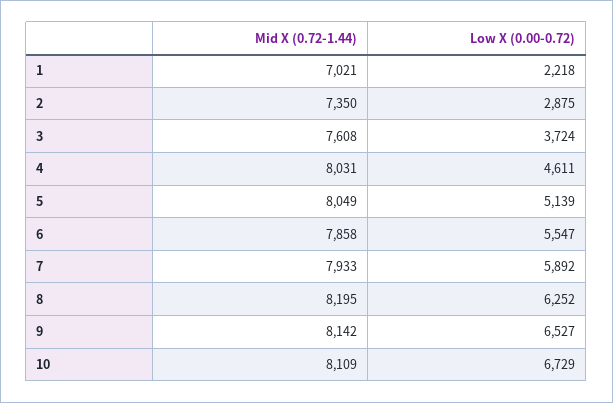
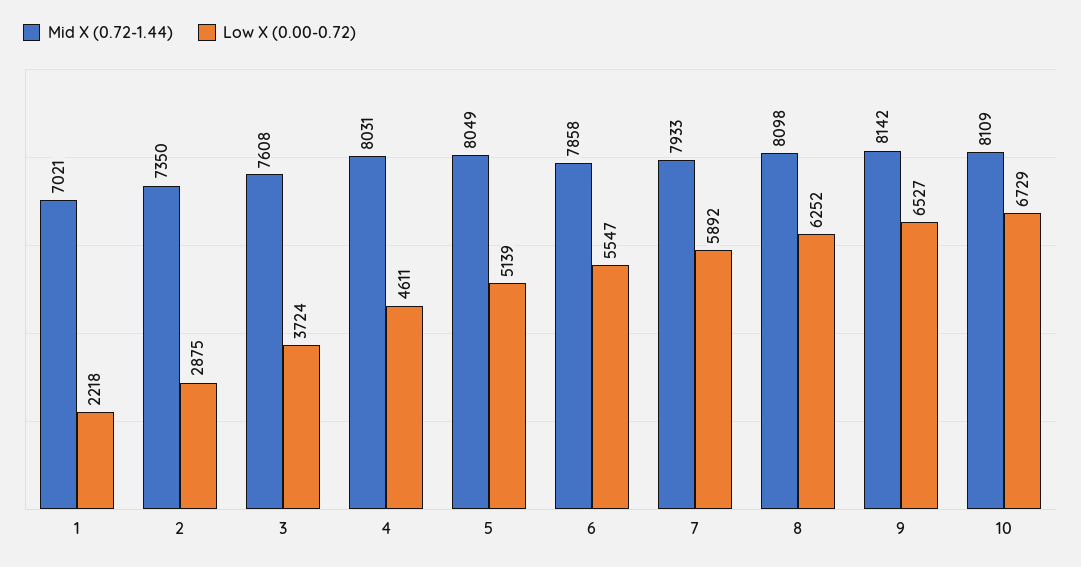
Mid X (0.72-1.44), 8: 8195 -> 8098

